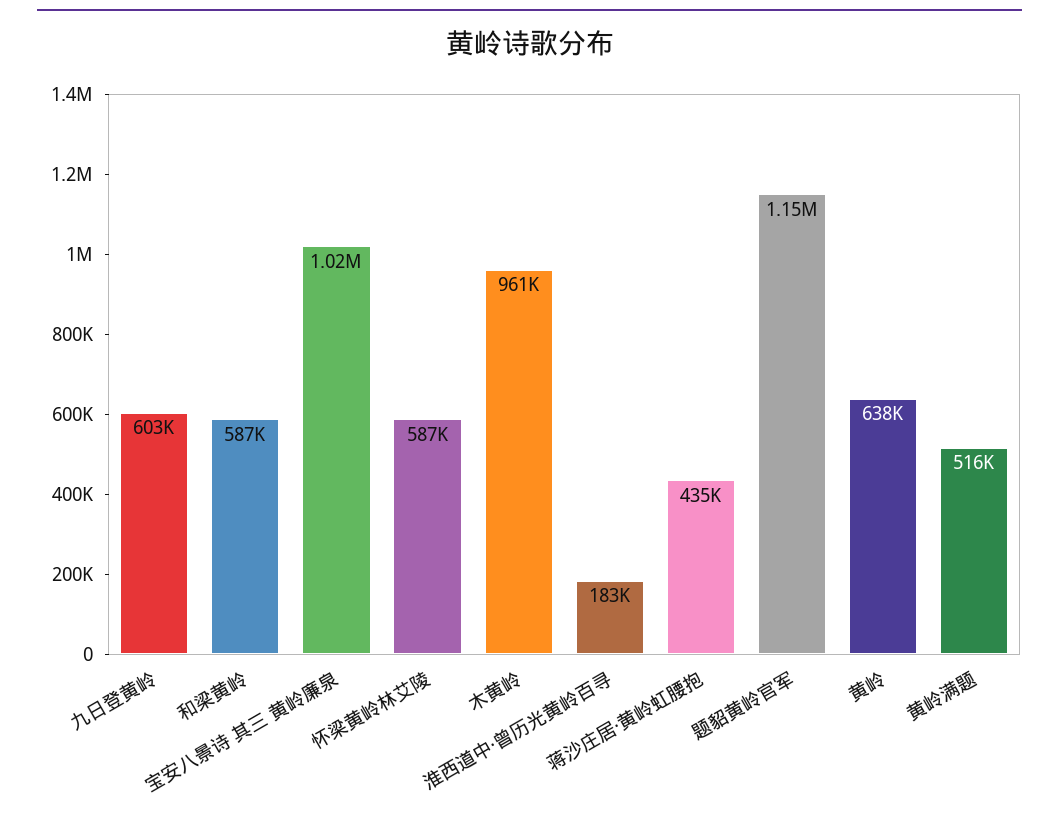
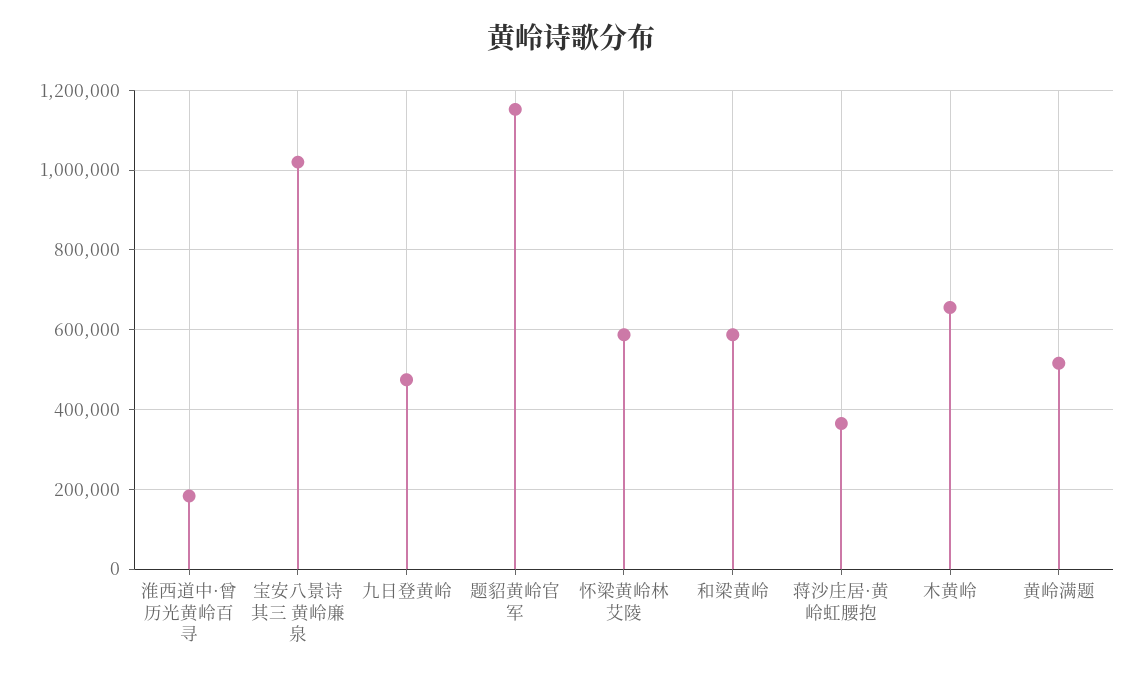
九日登黄岭: 603000 -> 480000
木黄岭: 961000 -> 660000
蒋沙庄居·黄岭虹腰抱: 435000 -> 360000
黄岭: 638000 -> none

